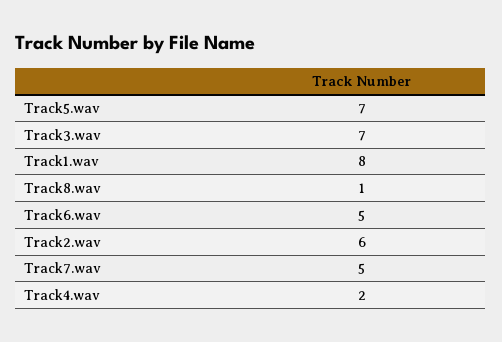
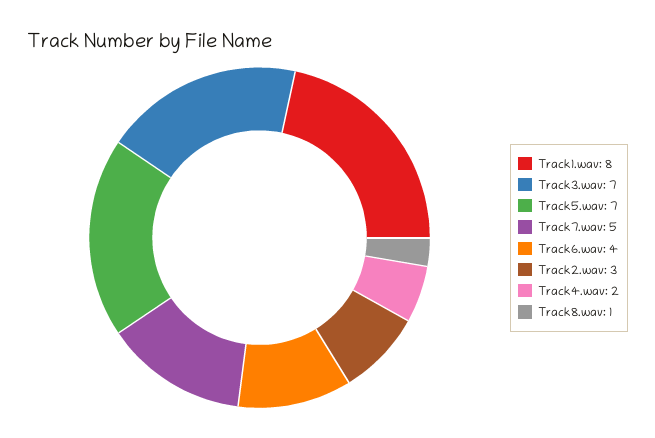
Track6.wav: 5 -> 4
Track2.wav: 6 -> 3

